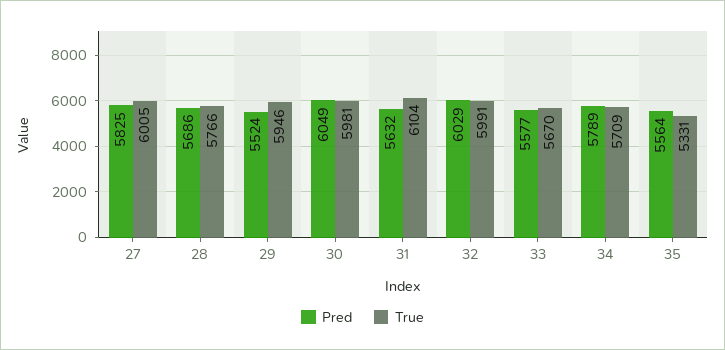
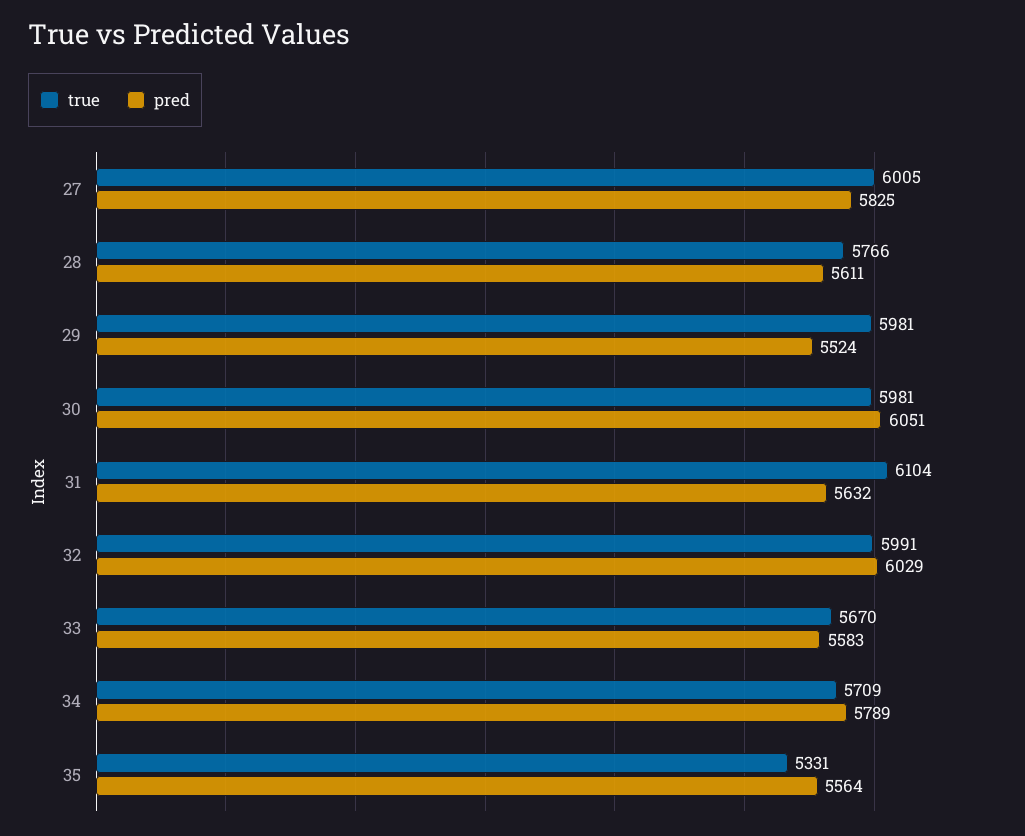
Pred, 28: 5686 -> 5611
True, 29: 5946 -> 5981
Pred, 30: 6049 -> 6051
Pred, 33: 5577 -> 5583

